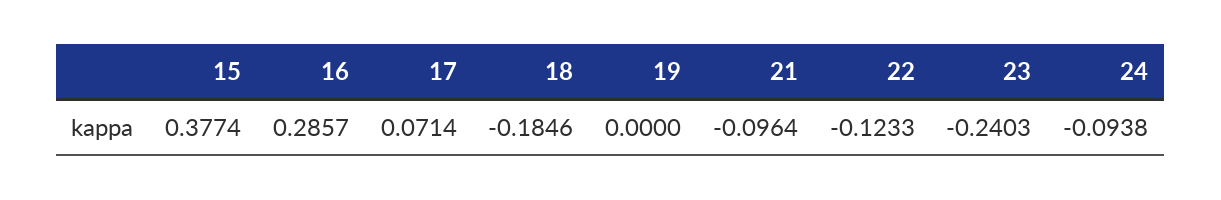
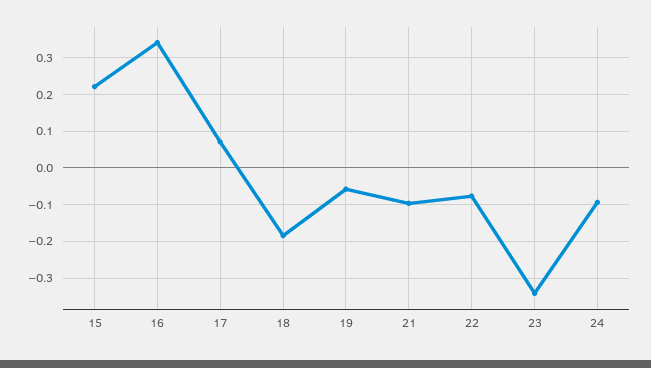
15: 0.3774 -> 0.22
16: 0.2857 -> 0.34
19: 0 -> -0.06
22: -0.1233 -> -0.08
23: -0.2403 -> -0.34

